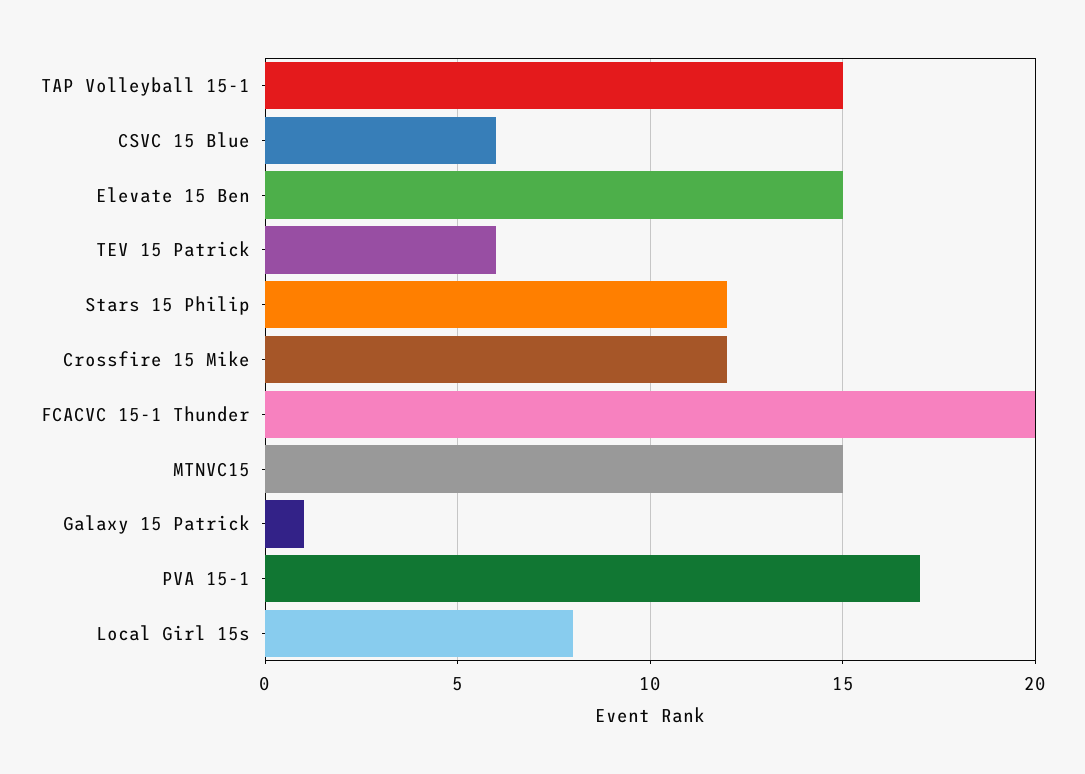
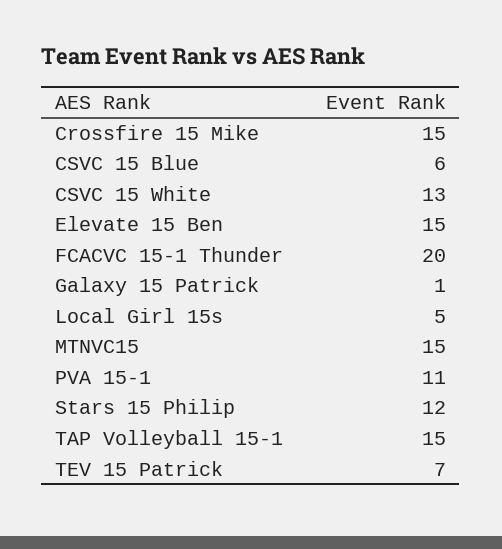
TEV 15 Patrick: 6 -> 7
Crossfire 15 Mike: 12 -> 15
PVA 15-1: 17 -> 11
Local Girl 15s: 8 -> 5
CSVC 15 White: none -> 13

